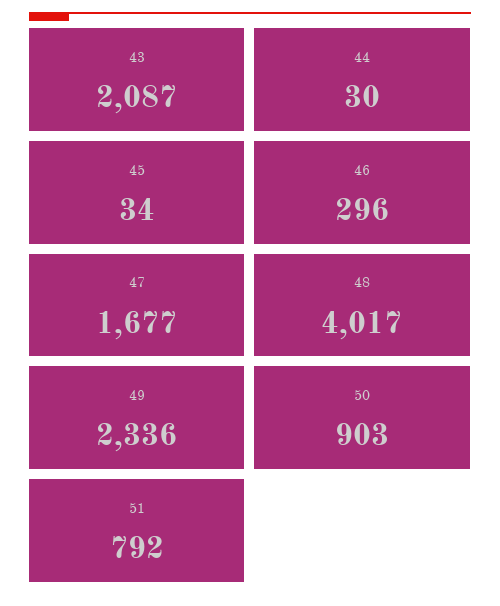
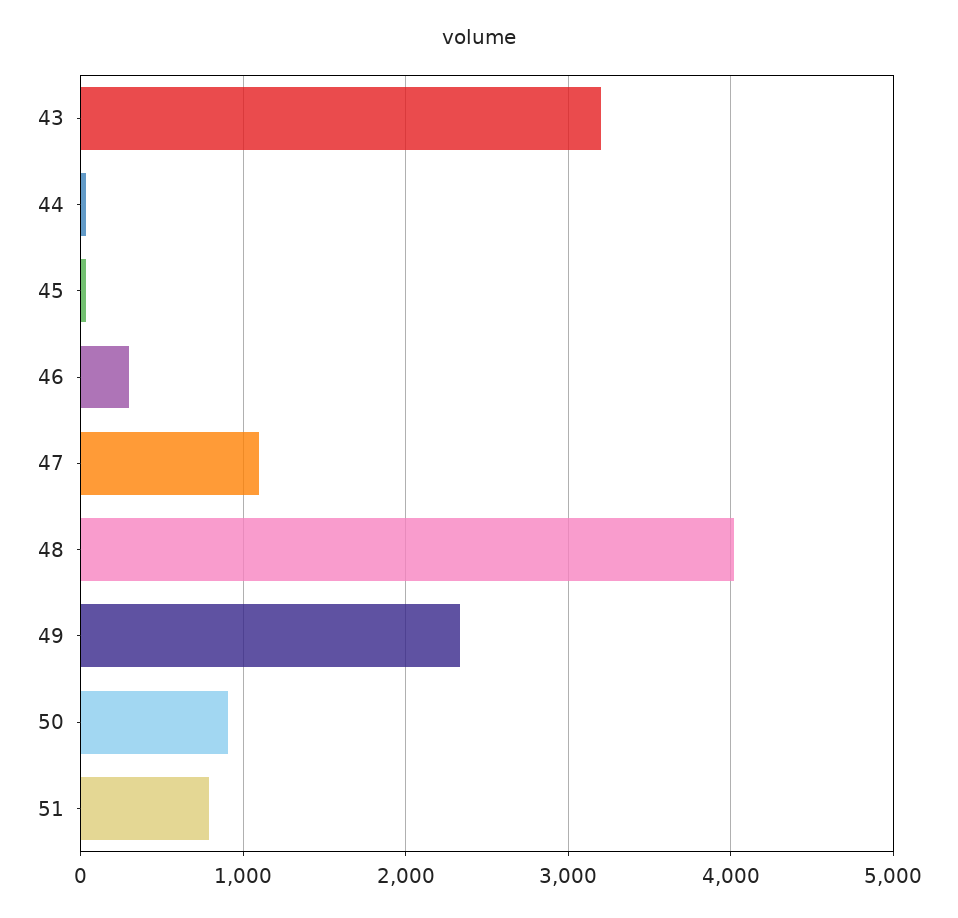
43: 2087 -> 3200
47: 1677 -> 1100

